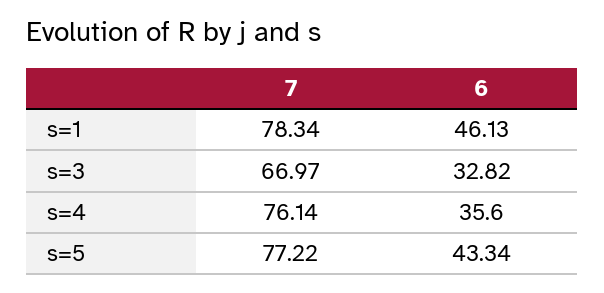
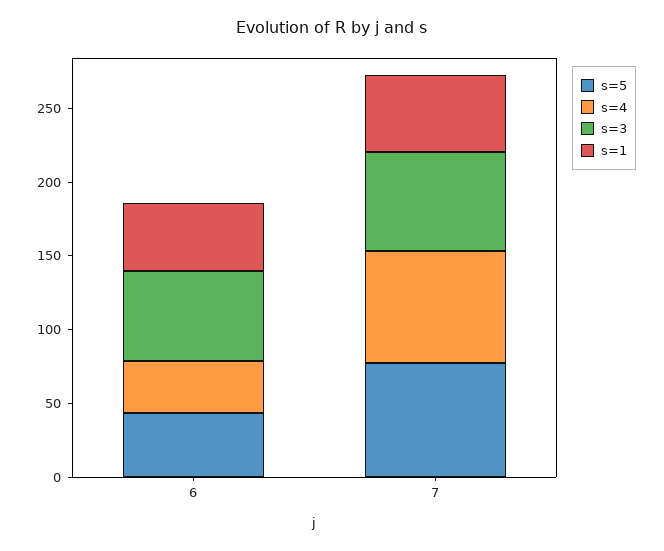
s=1, 7: 78.34 -> 50
s=3, 6: 32.82 -> 60

